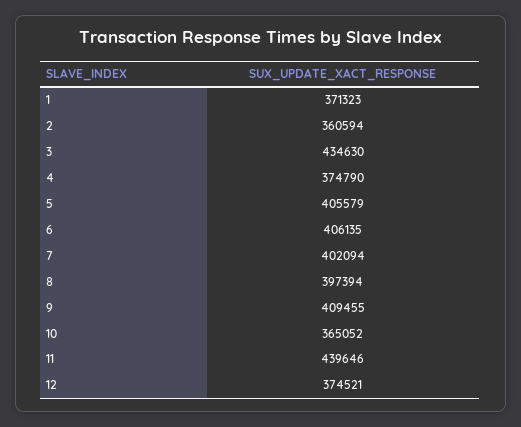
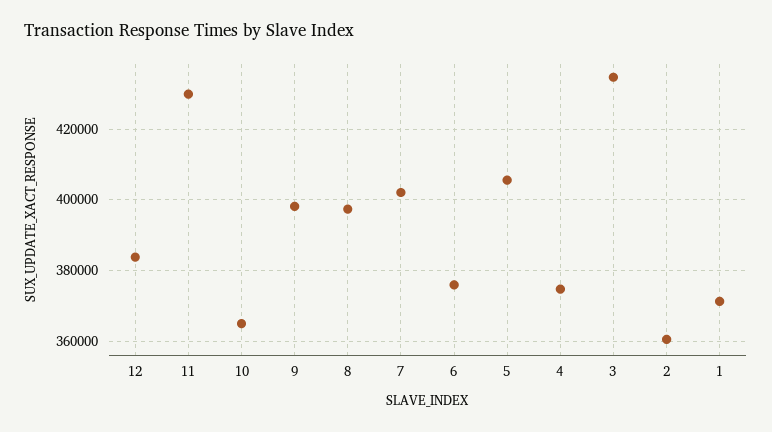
6: 406135 -> 376000
9: 409455 -> 398000
11: 439646 -> 430000
12: 374521 -> 384000

